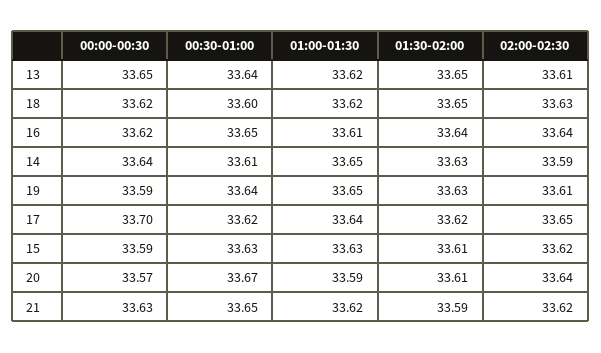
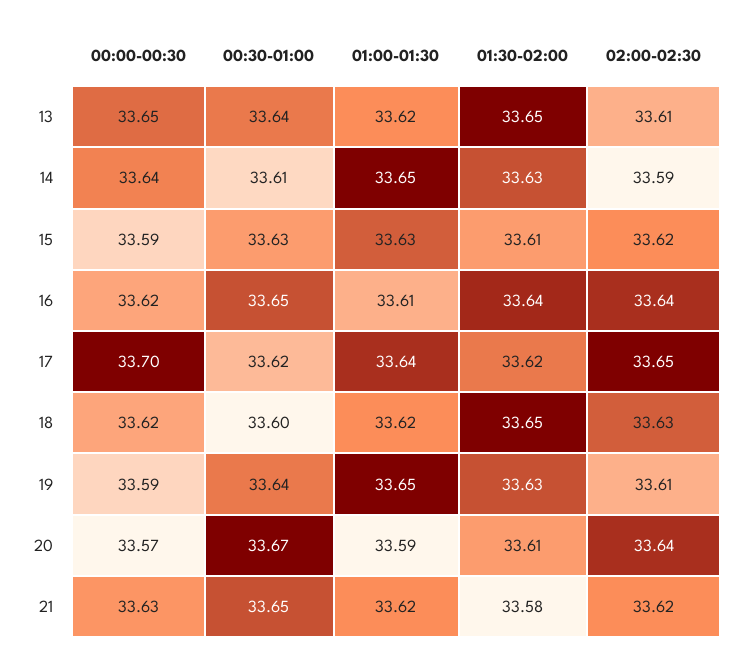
01:30-02:00, 21: 33.59 -> 33.58

